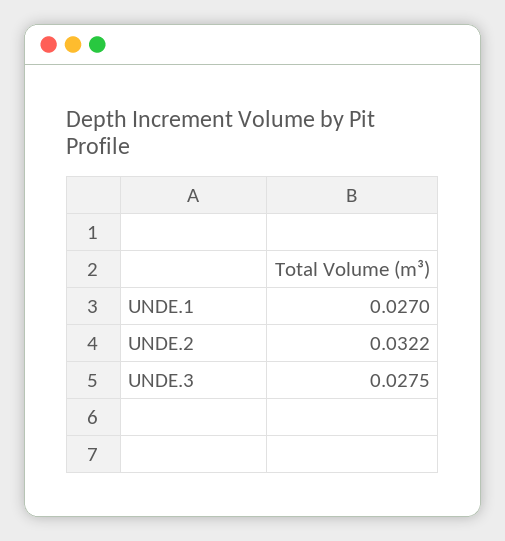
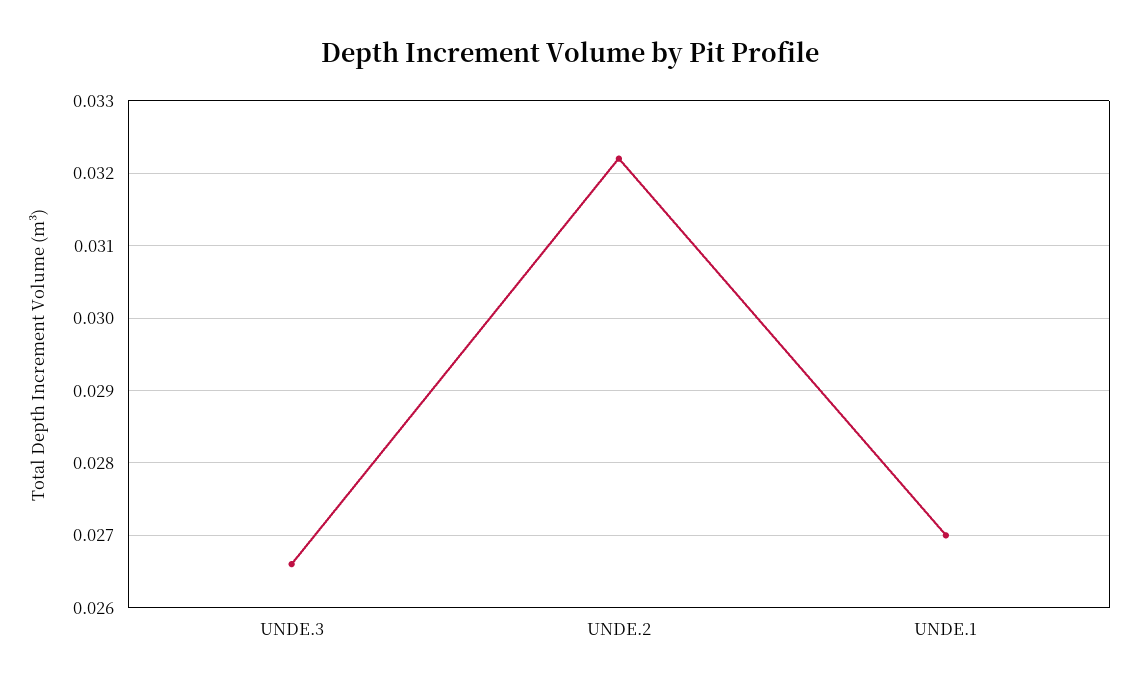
UNDE.3: 0.0275 -> 0.0266

